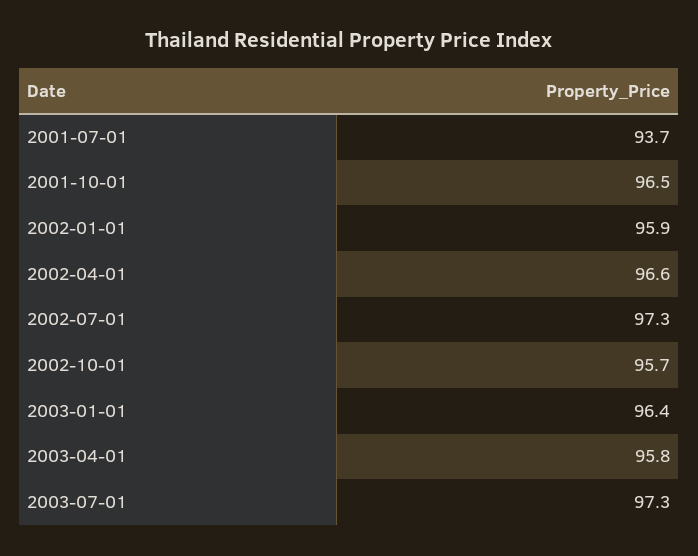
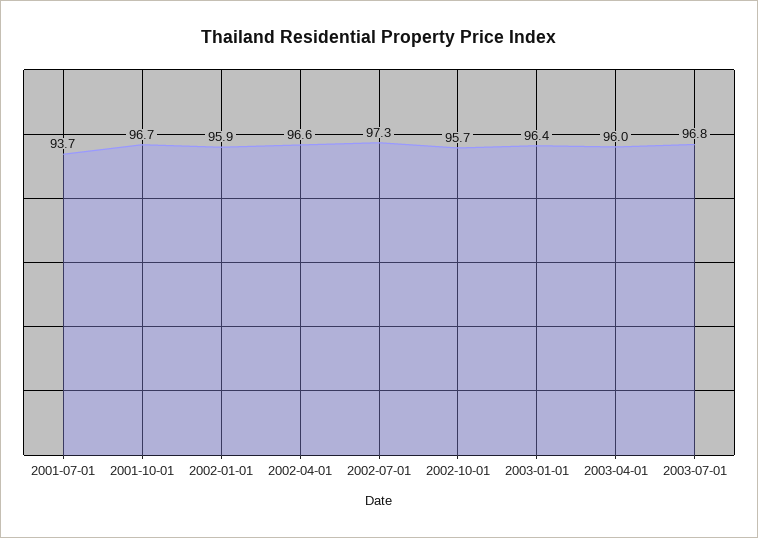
2001-10-01: 96.5 -> 96.7
2003-04-01: 95.8 -> 96
2003-07-01: 97.3 -> 96.8

